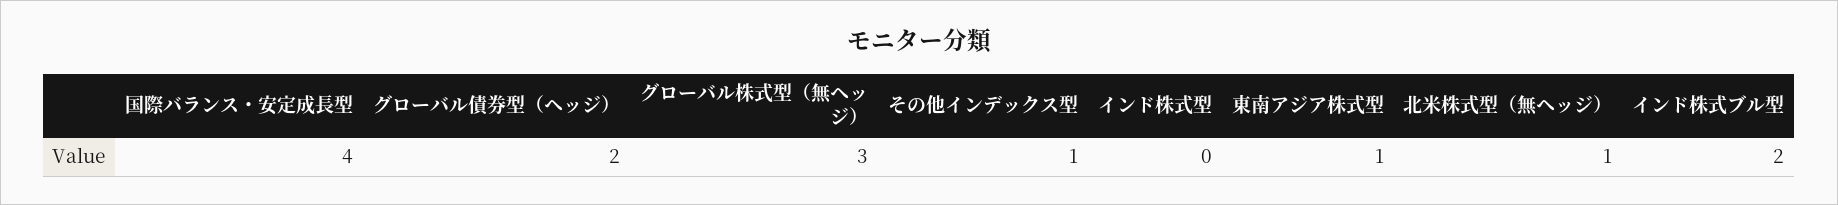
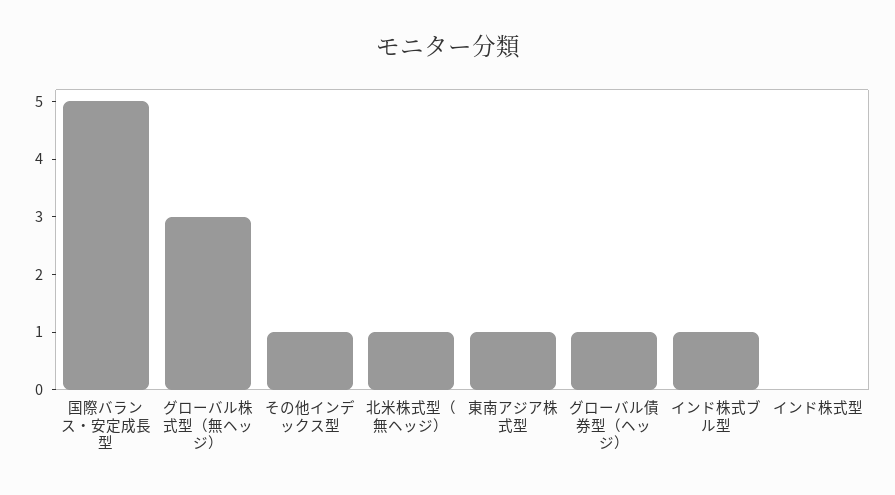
国際バランス・安定成長型: 4 -> 5
グローバル債券型（ヘッジ）: 2 -> 1
インド株式ブル型: 2 -> 1

